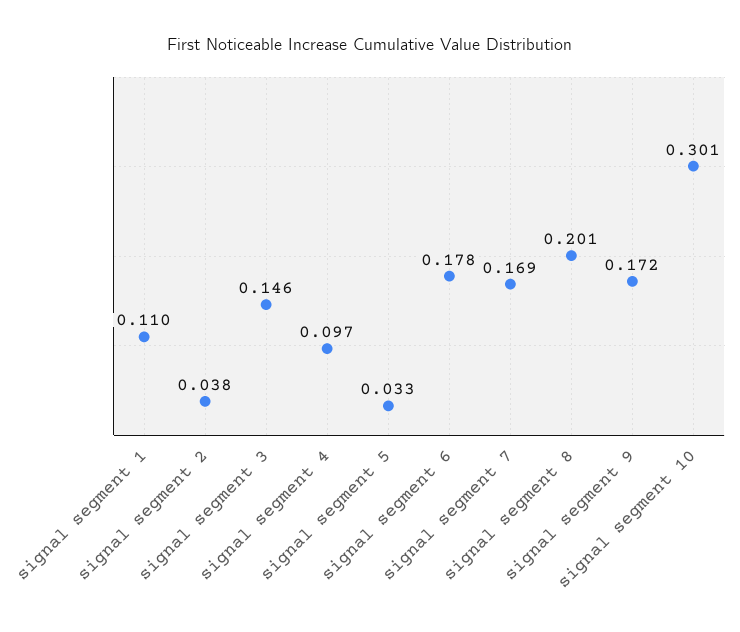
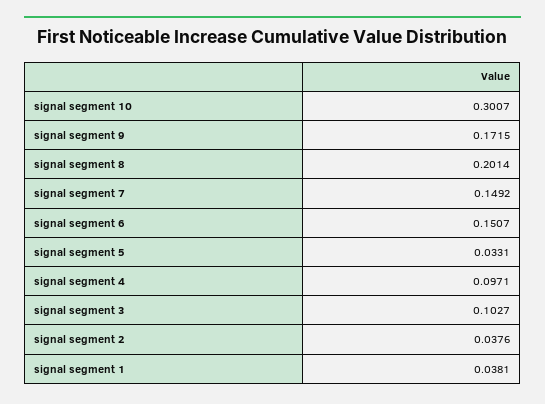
signal segment 1: 0.11 -> 0.0381
signal segment 3: 0.146 -> 0.1027
signal segment 6: 0.178 -> 0.1507
signal segment 7: 0.169 -> 0.1492

